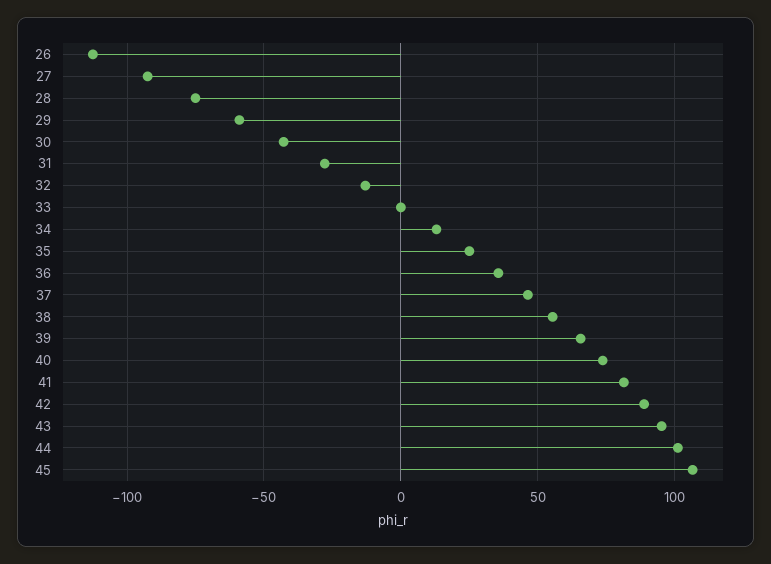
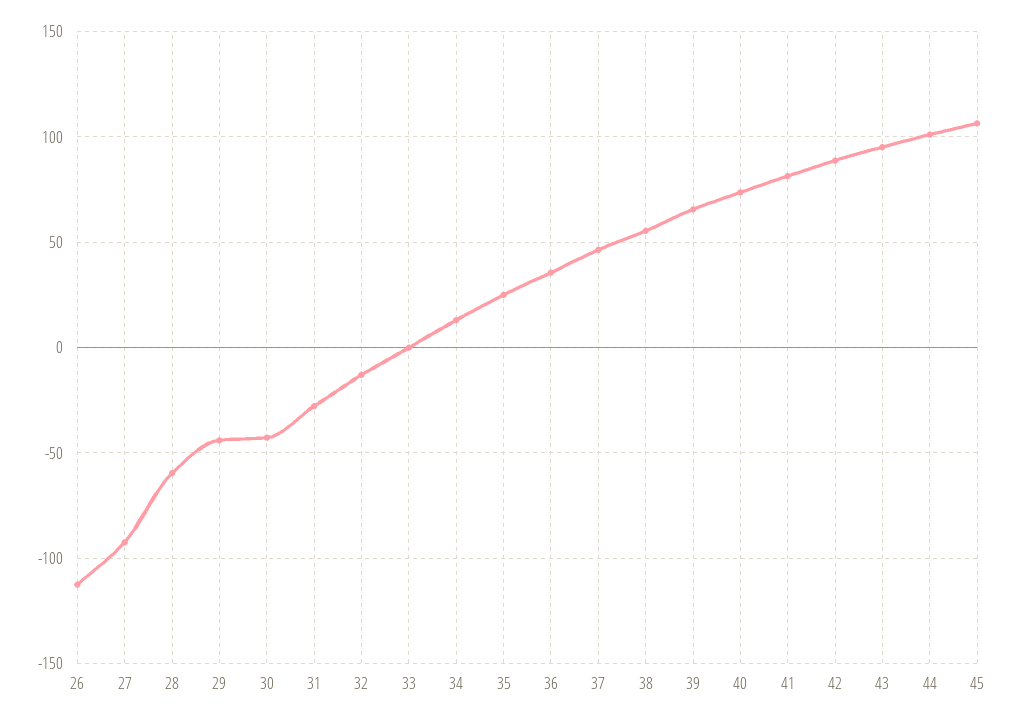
28: -75 -> -60
29: -60 -> -45

